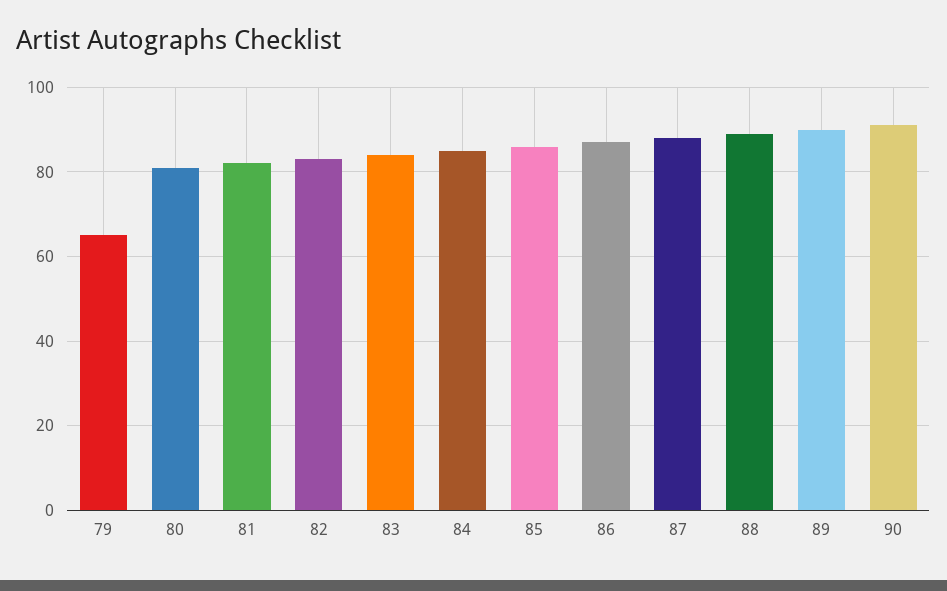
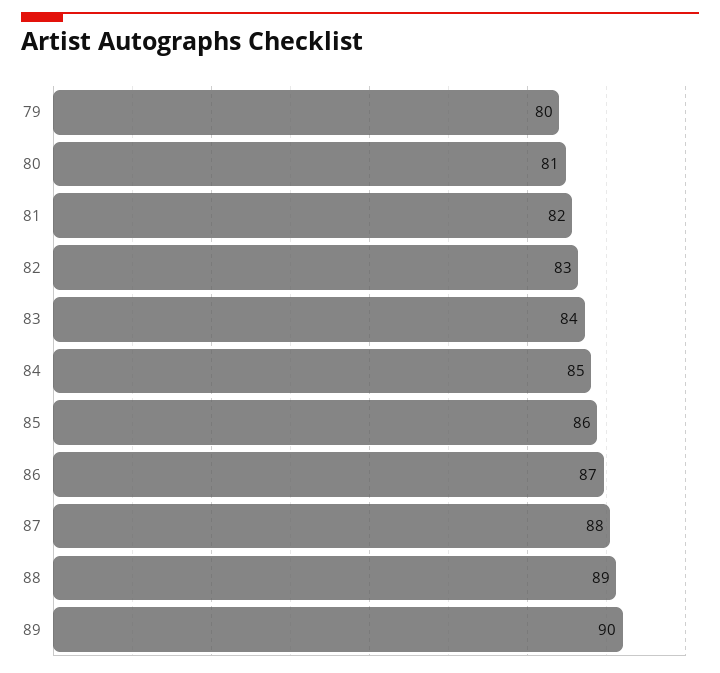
79: 65 -> 80
90: 90 -> none

